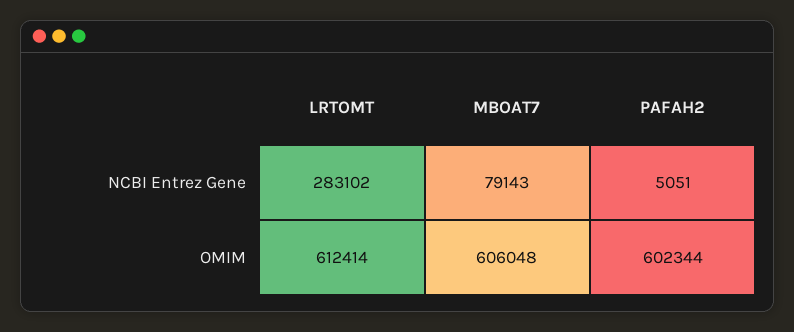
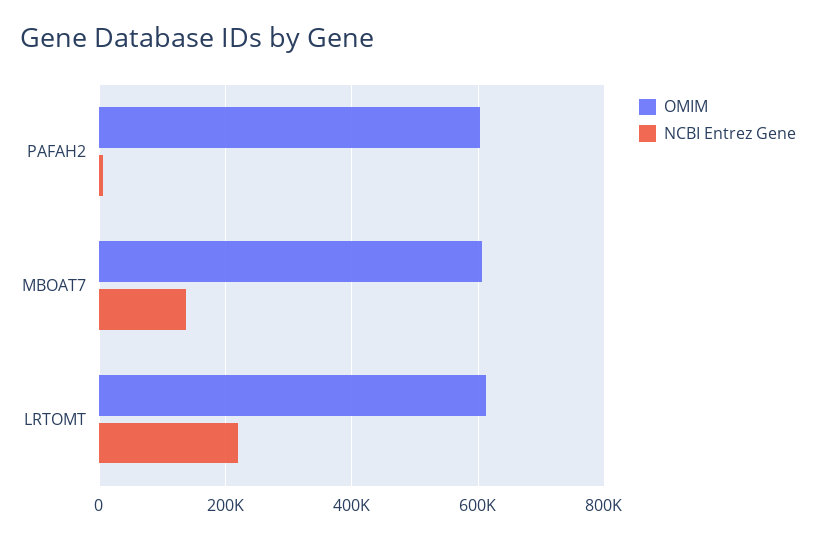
NCBI Entrez Gene, LRTOMT: 283102 -> 220000
NCBI Entrez Gene, MBOAT7: 79143 -> 140000

